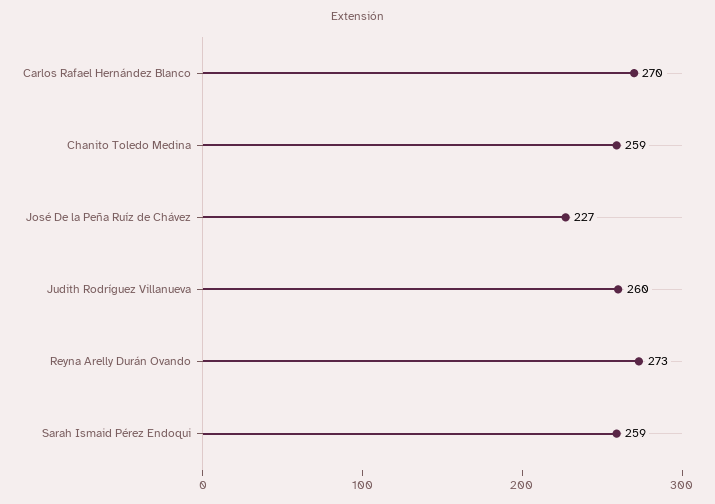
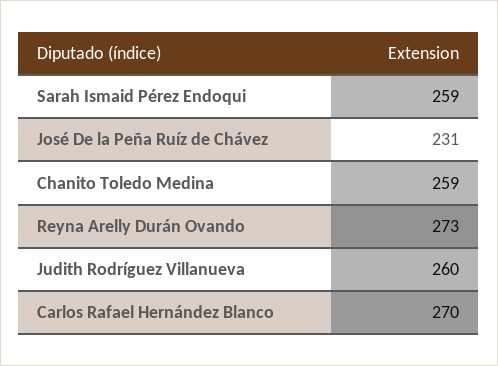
José De la Peña Ruíz de Chávez: 227 -> 231

